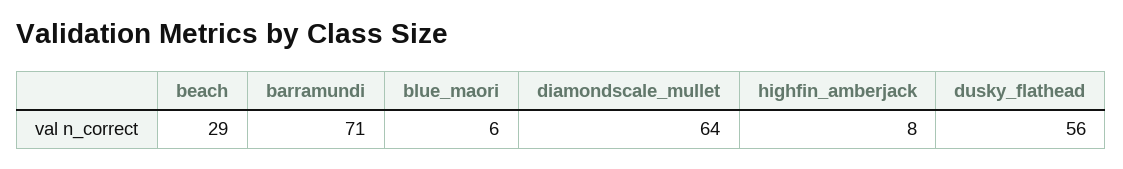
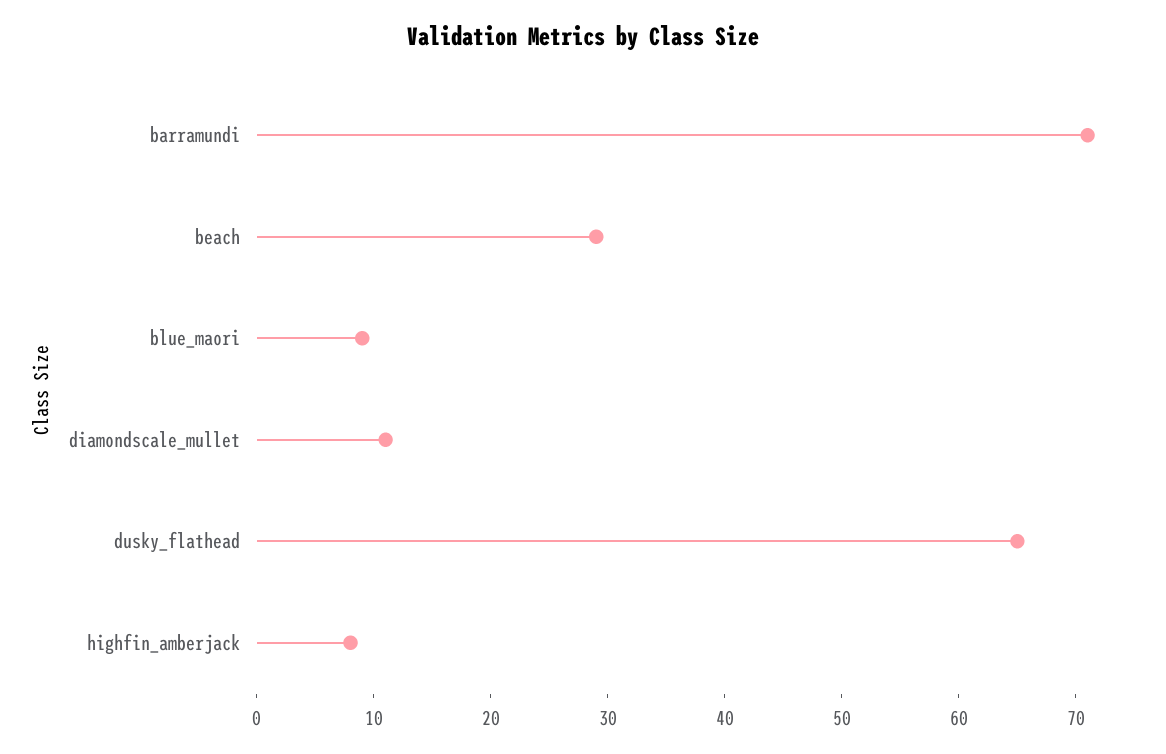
blue_maori: 6 -> 9
diamondscale_mullet: 64 -> 11
dusky_flathead: 56 -> 65

